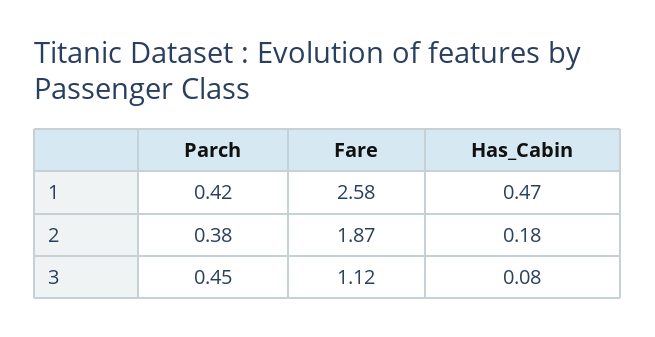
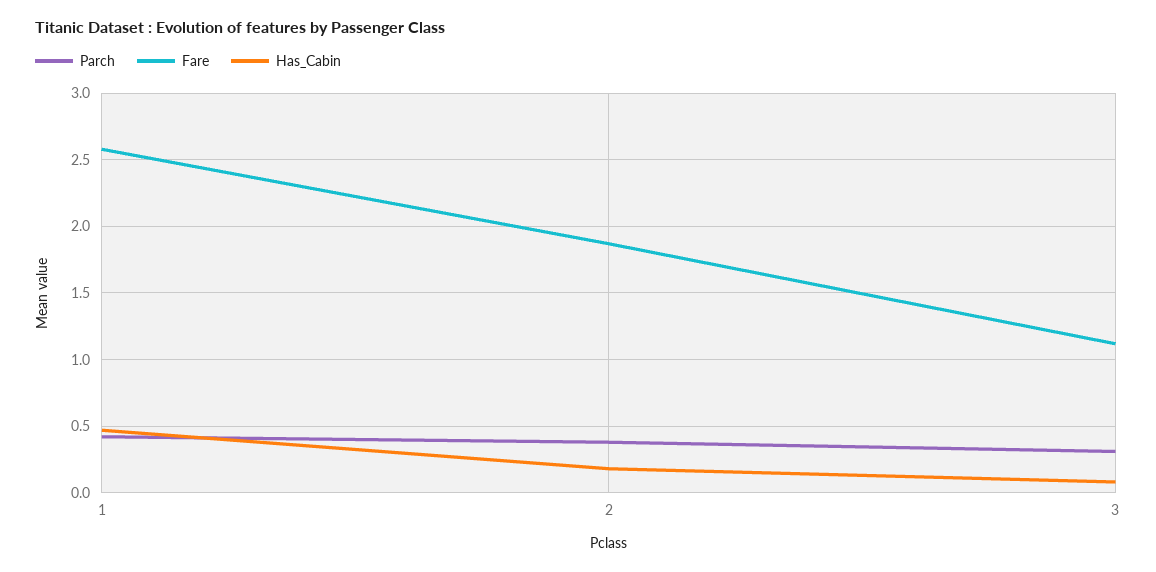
Parch, 3: 0.45 -> 0.3

